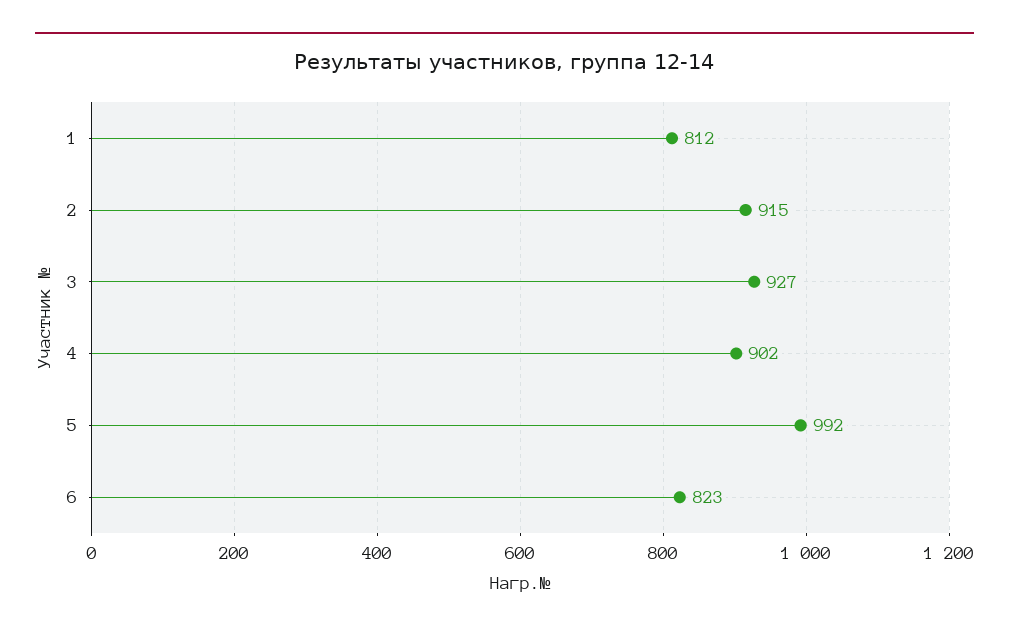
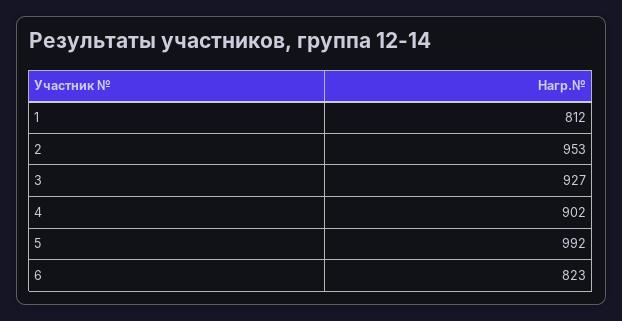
2: 915 -> 953

